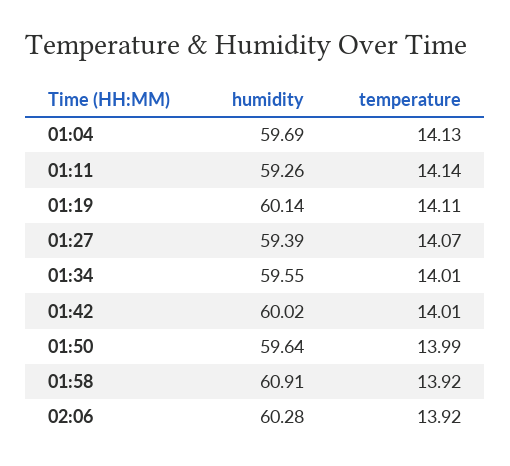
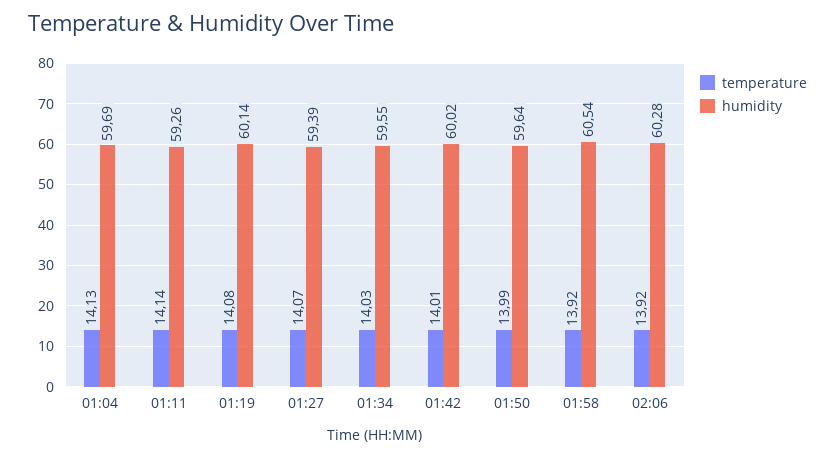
temperature, 01:19: 14.11 -> 14.08
temperature, 01:34: 14.01 -> 14.03
humidity, 01:58: 60.91 -> 60.54

